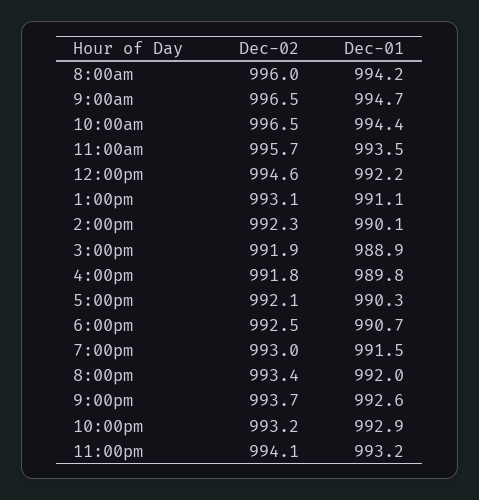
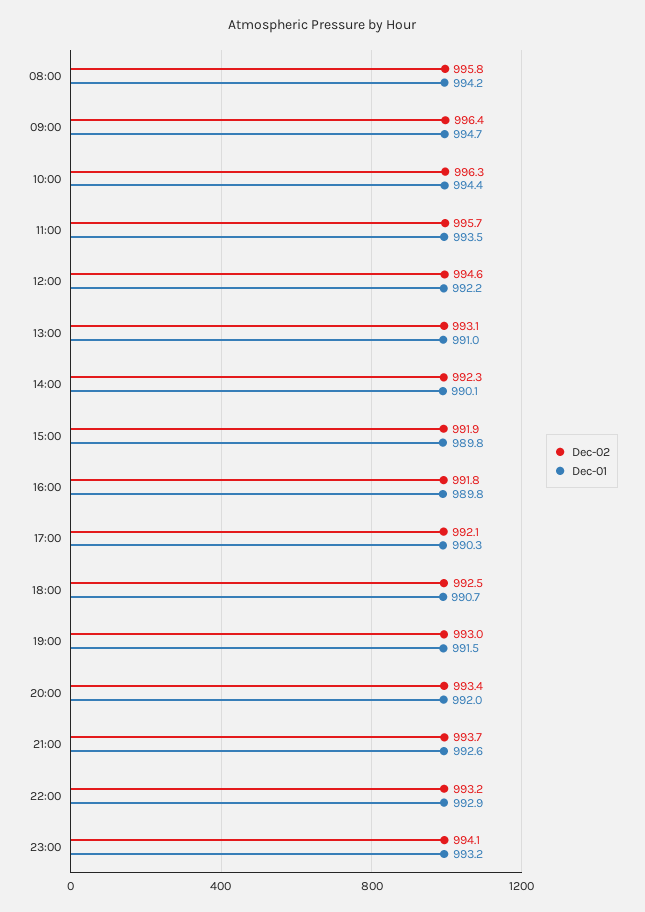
Dec-02, 8:00am: 996 -> 995.8
Dec-02, 9:00am: 996.5 -> 996.4
Dec-02, 10:00am: 996.5 -> 996.3
Dec-01, 1:00pm: 991.1 -> 991
Dec-01, 3:00pm: 988.9 -> 989.8

